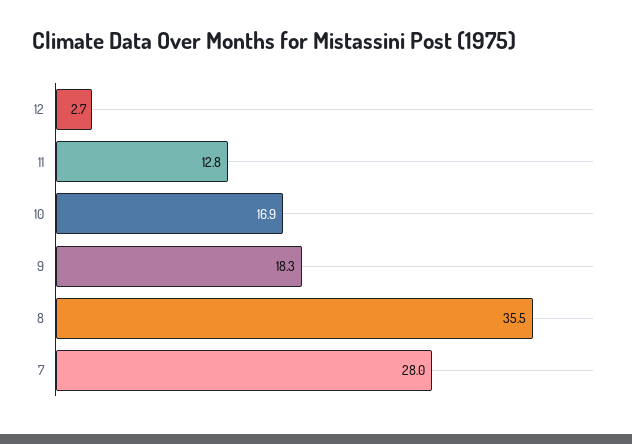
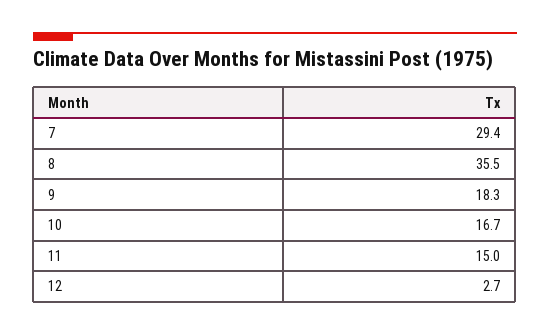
11: 12.8 -> 15
10: 16.9 -> 16.7
7: 28 -> 29.4

